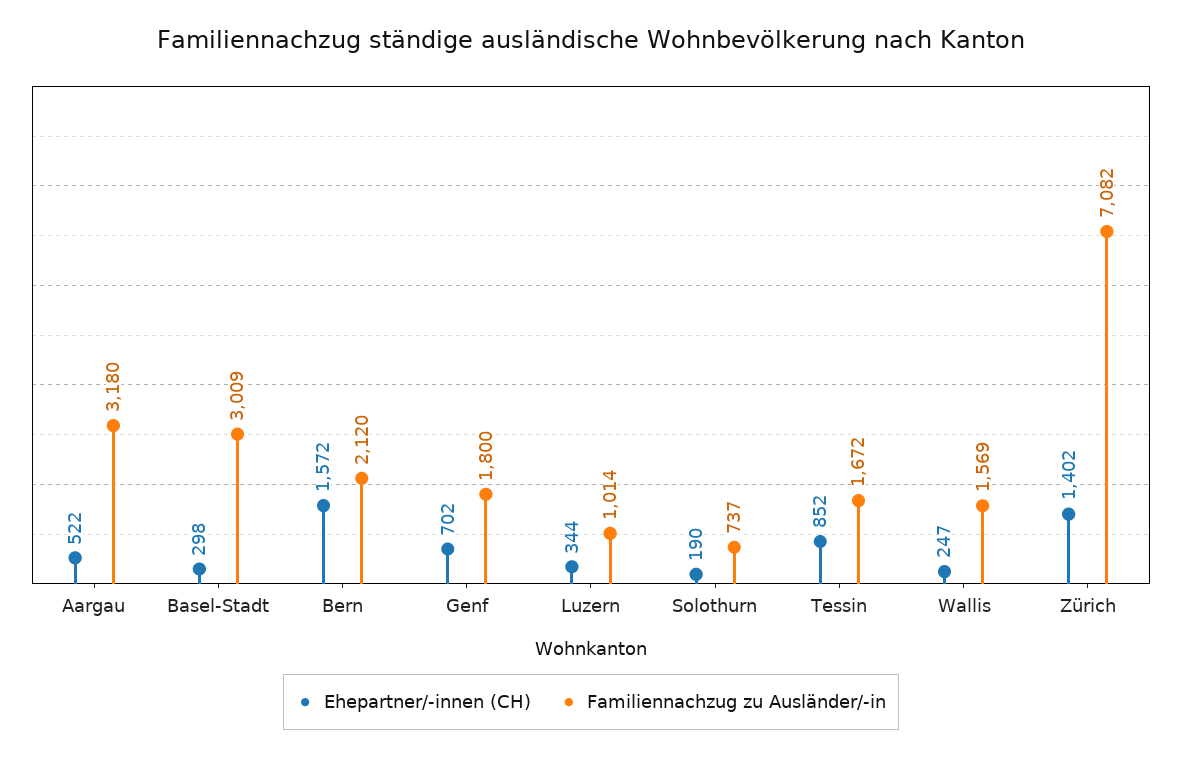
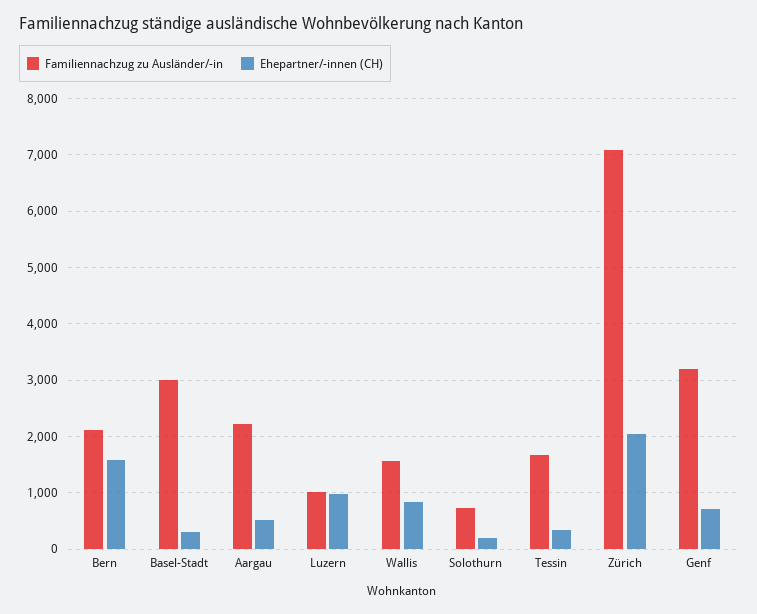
Familiennachzug zu Ausländer/-in, Aargau: 3180 -> 2200
Familiennachzug zu Ausländer/-in, Genf: 1800 -> 3200
Ehepartner/-innen (CH), Luzern: 344 -> 1000
Ehepartner/-innen (CH), Tessin: 852 -> 400
Ehepartner/-innen (CH), Wallis: 247 -> 800
Ehepartner/-innen (CH), Zürich: 1402 -> 2000

